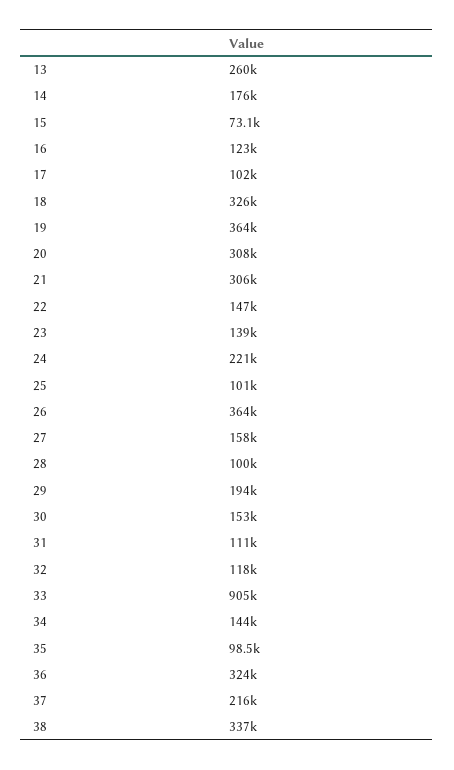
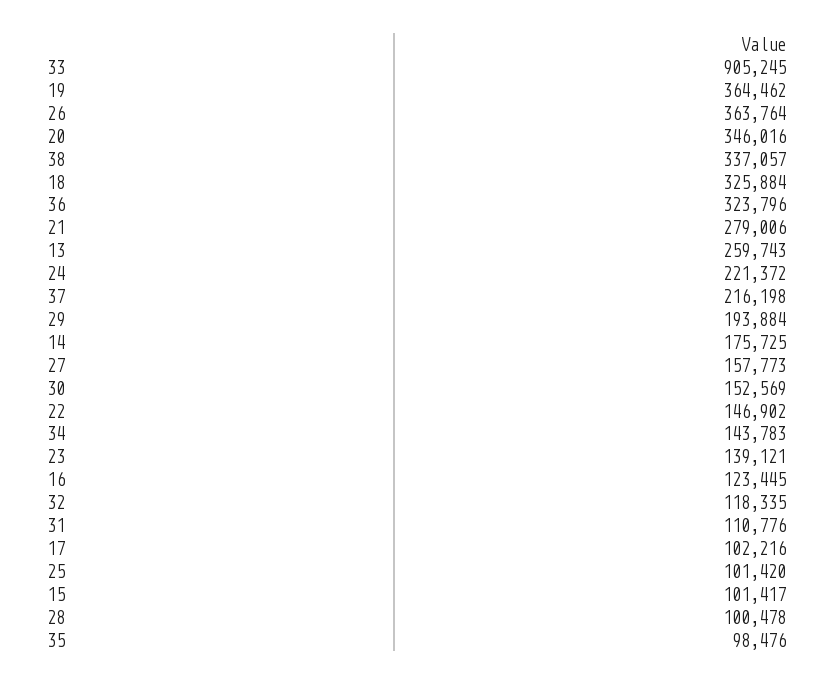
15: 73100 -> 101417
20: 308000 -> 346016
21: 306000 -> 279006

